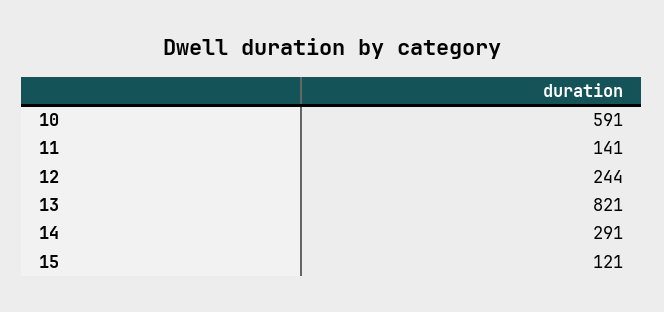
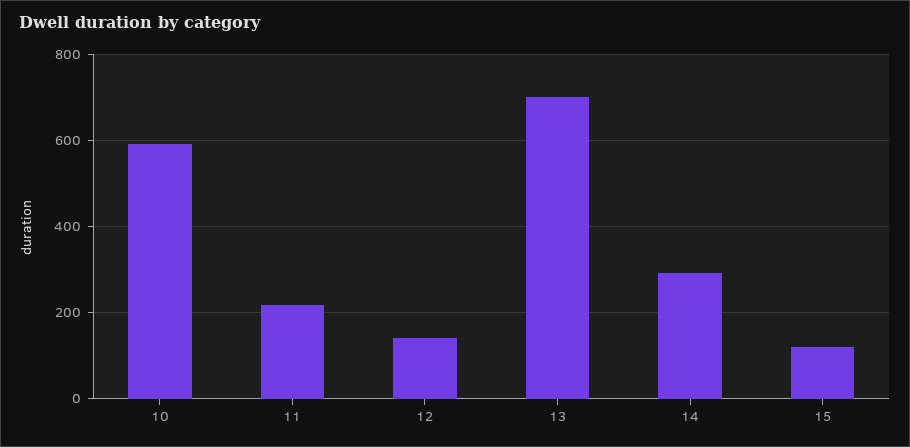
11: 141 -> 220
12: 244 -> 140
13: 821 -> 700

